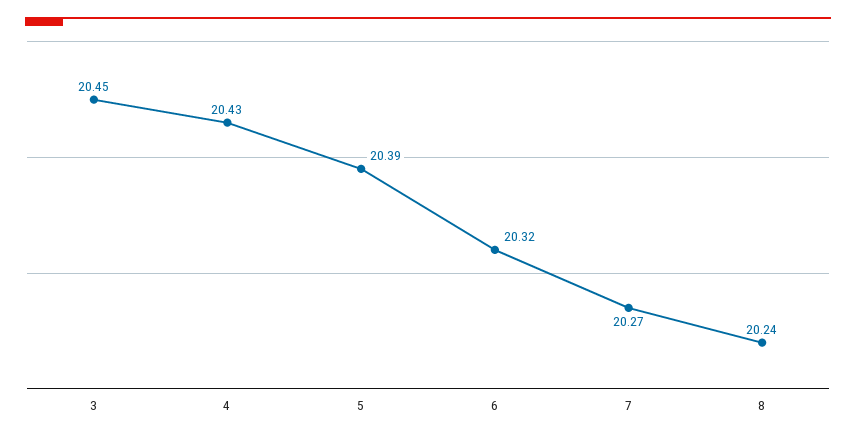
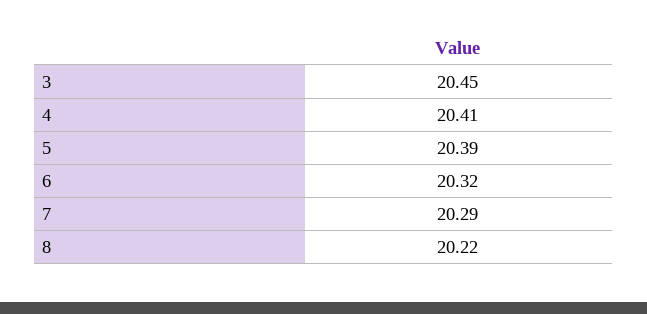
4: 20.43 -> 20.41
7: 20.27 -> 20.29
8: 20.24 -> 20.22

